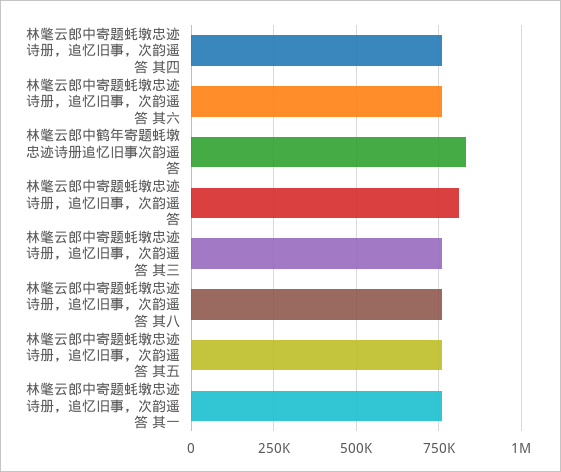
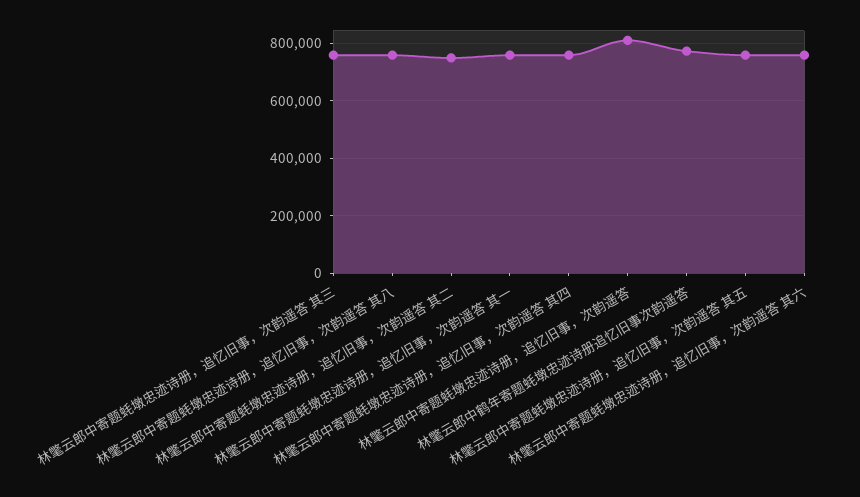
林氅云郎中鹤年寄题蚝墩忠迹诗册追忆旧事次韵遥答: 825000 -> 775000
林氅云郎中寄题蚝墩忠迹诗册，追忆旧事，次韵遥答 其二: none -> 750000

